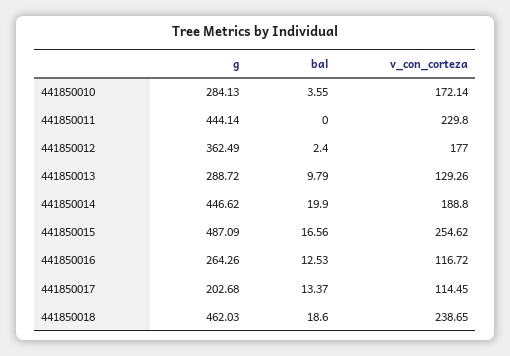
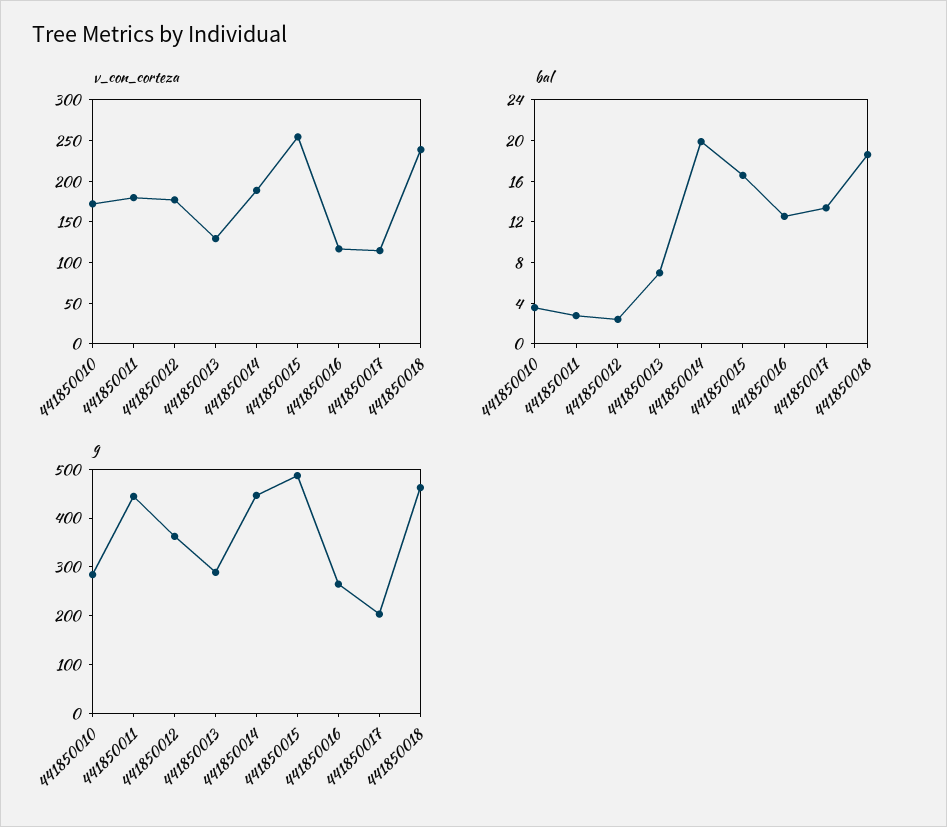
bal, 441850011: 0 -> 3
v_con_corteza, 441850011: 229.8 -> 180
bal, 441850013: 9.79 -> 7

